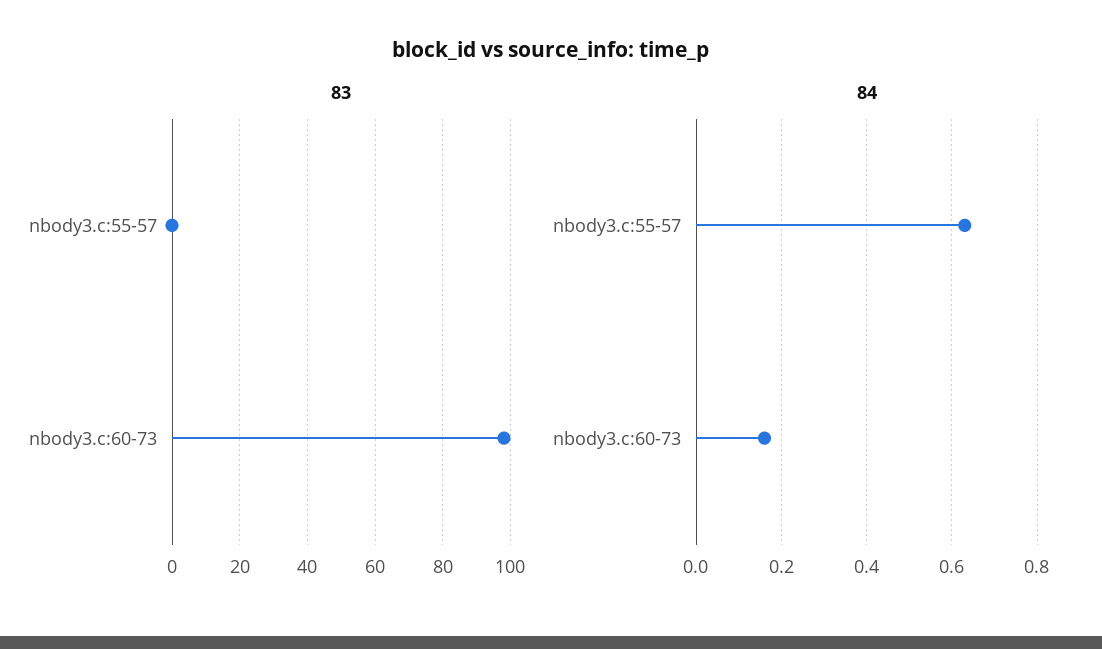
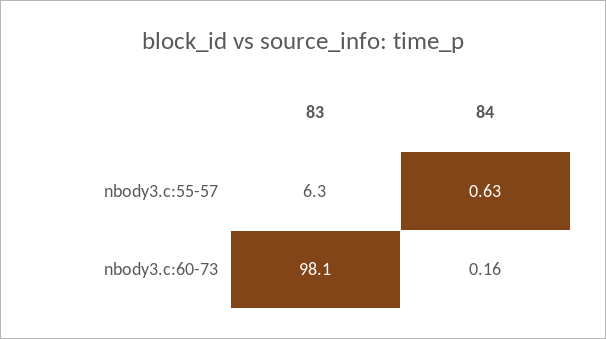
83, nbody3.c:55-57: 0 -> 6.3

